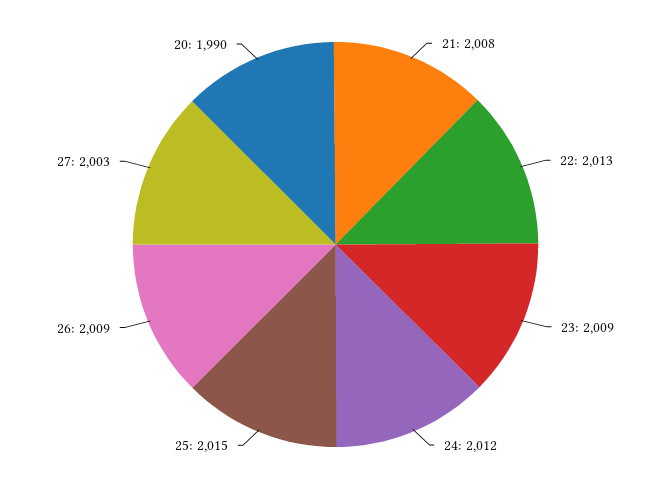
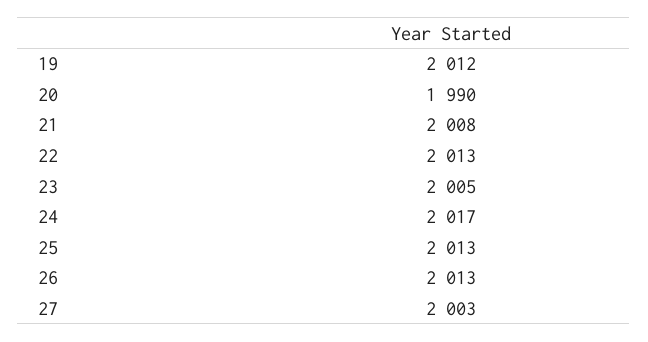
23: 2009 -> 2005
24: 2012 -> 2017
25: 2015 -> 2013
26: 2009 -> 2013
19: none -> 2012

